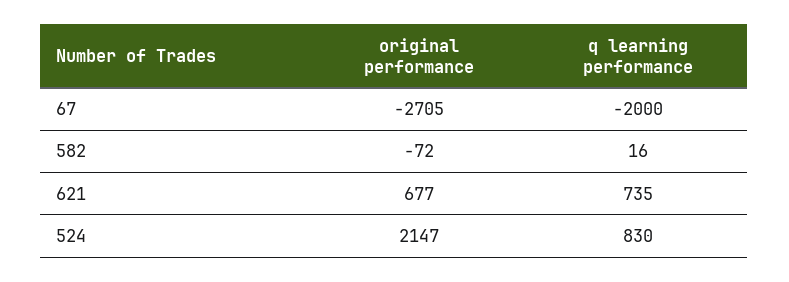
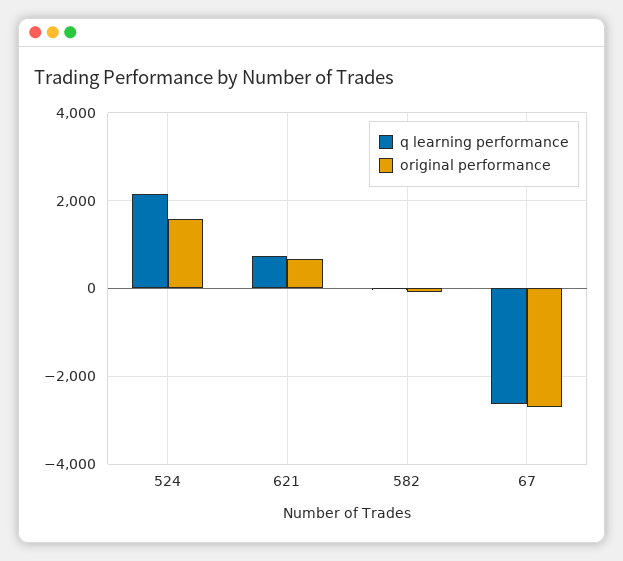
q learning performance, 67: -2000 -> -2600
original performance, 524: 2147 -> 1600
q learning performance, 524: 830 -> 2200

